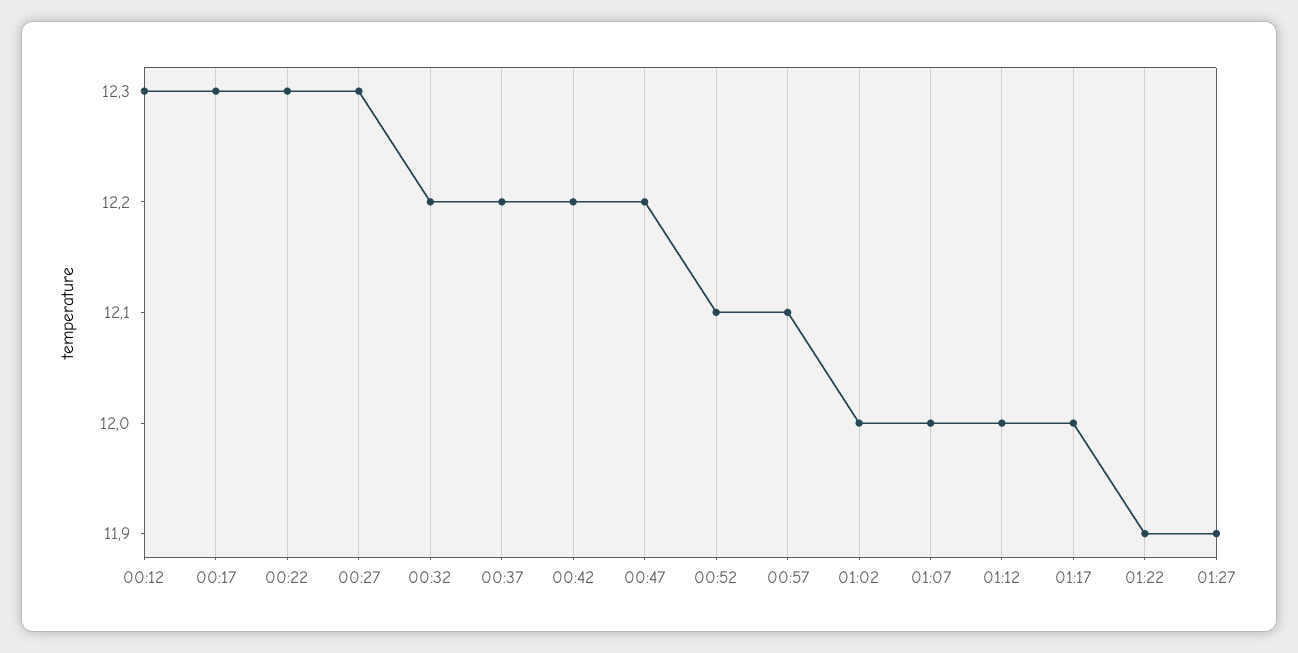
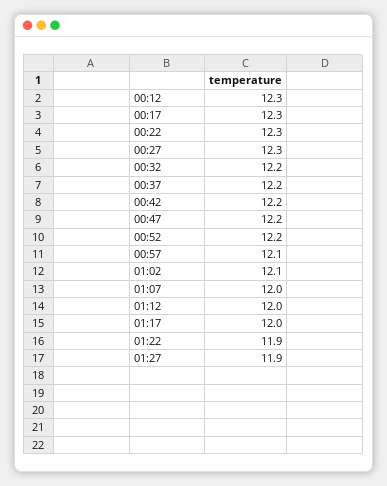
00:52: 12.1 -> 12.2
01:02: 12 -> 12.1

